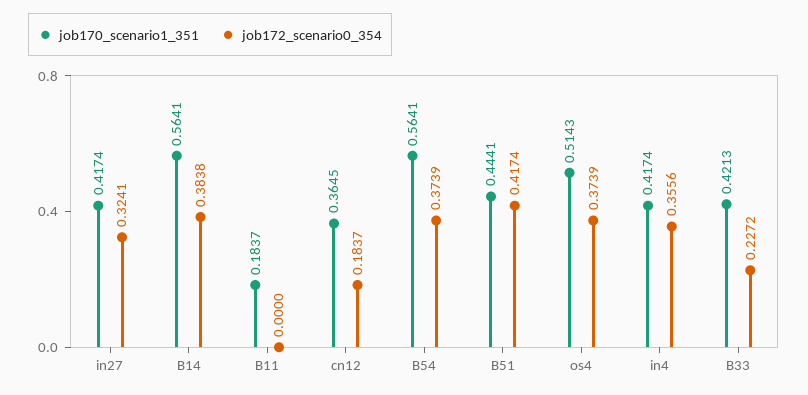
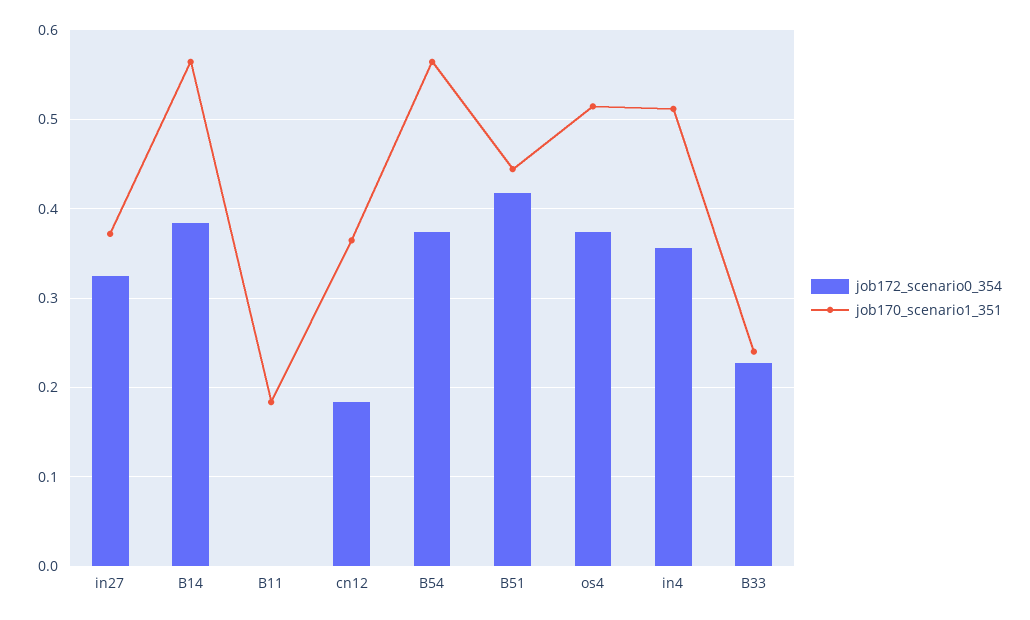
job170_scenario1_351, in27: 0.4174 -> 0.37
job170_scenario1_351, in4: 0.4174 -> 0.51
job170_scenario1_351, B33: 0.4213 -> 0.24

